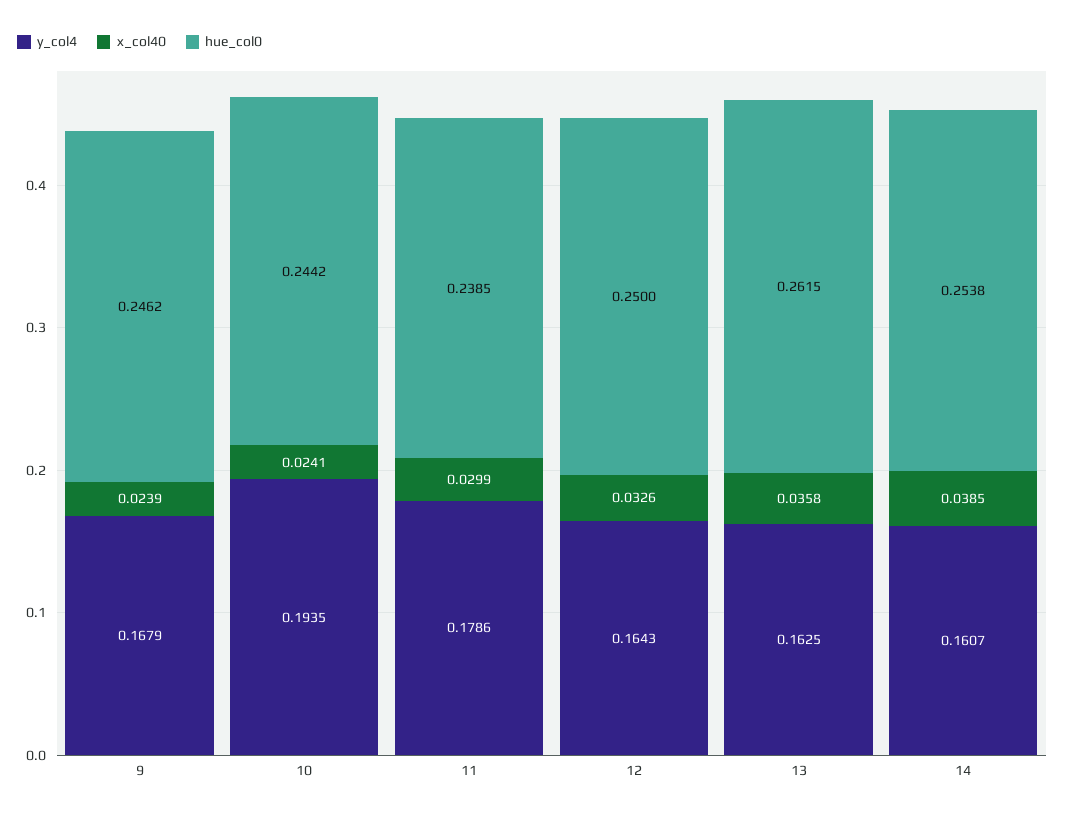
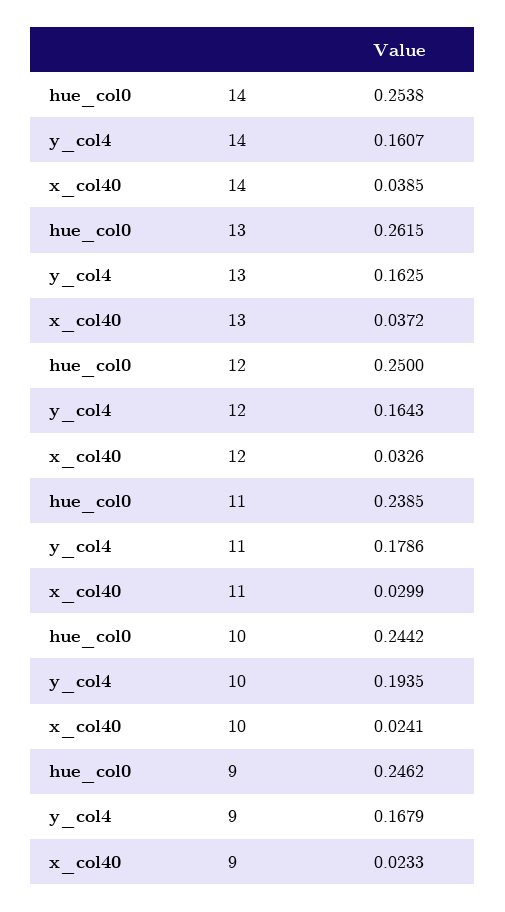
x_col40, 9: 0.0239 -> 0.0233
x_col40, 13: 0.0358 -> 0.0372

